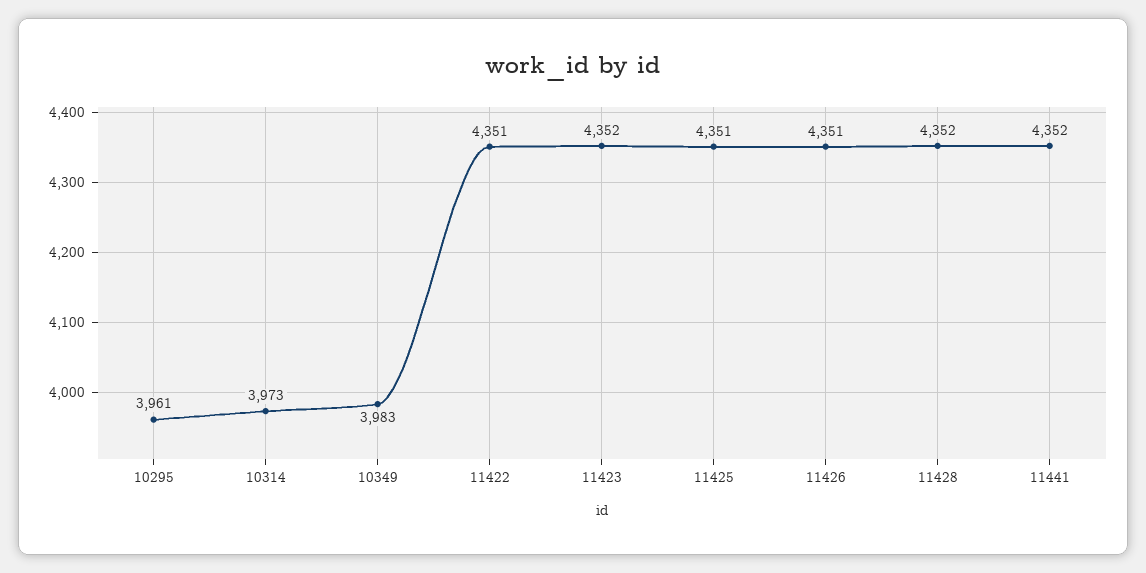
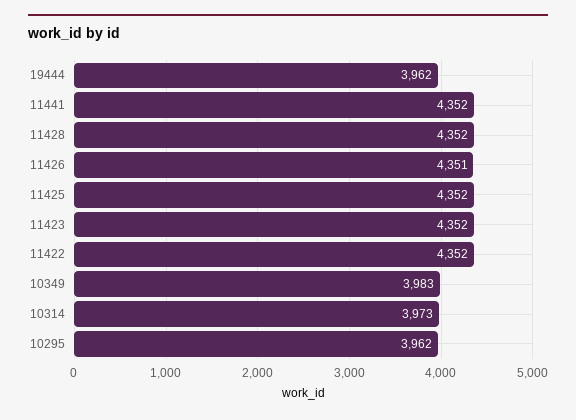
10295: 3961 -> 3962
11422: 4351 -> 4352
11425: 4351 -> 4352
19444: none -> 3962

